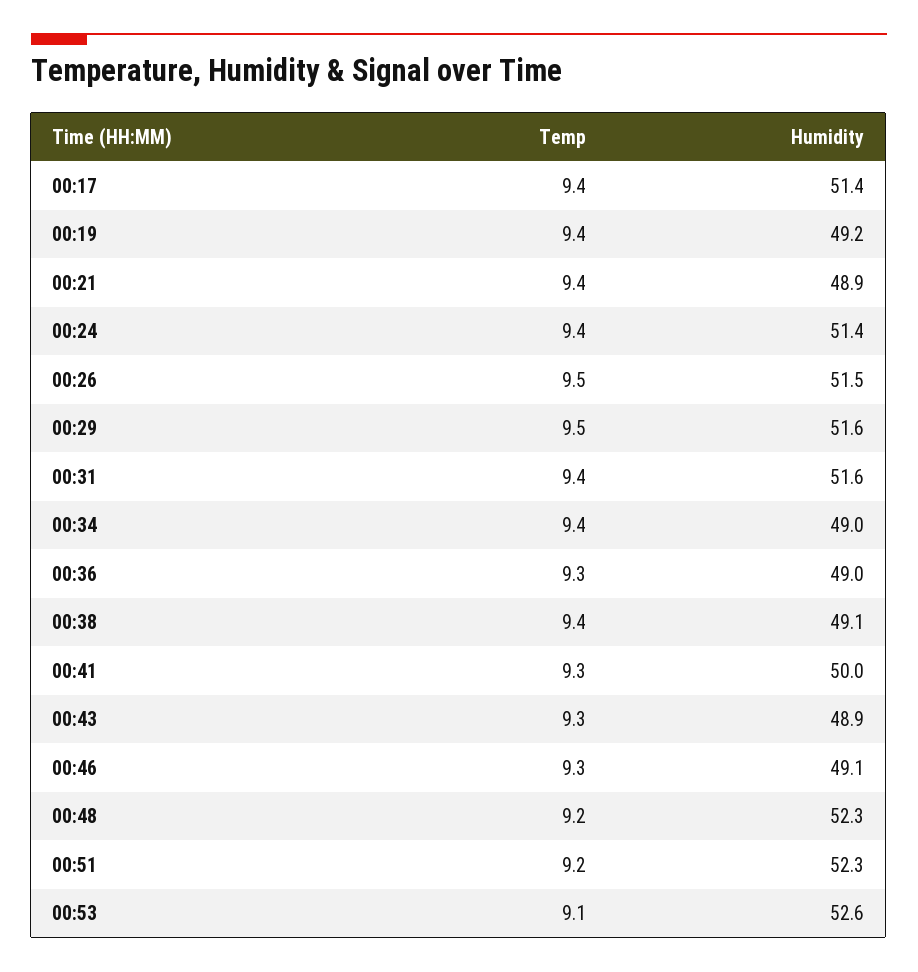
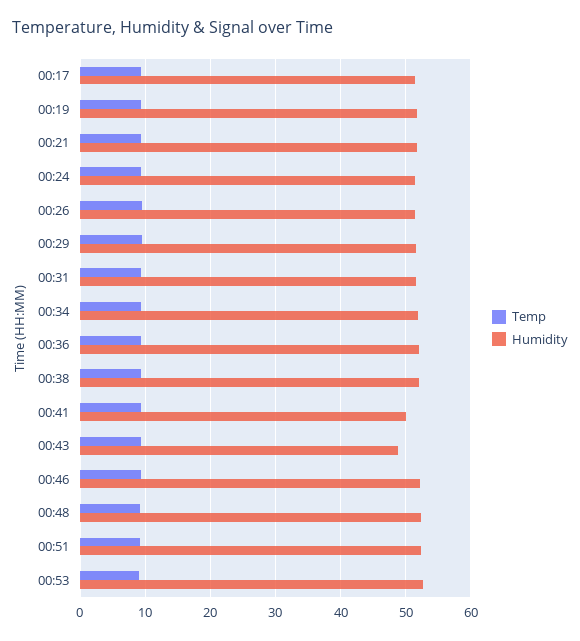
Humidity, 00:19: 49.2 -> 52
Humidity, 00:21: 48.9 -> 52
Humidity, 00:34: 49 -> 52
Humidity, 00:36: 49 -> 52
Humidity, 00:38: 49.1 -> 52
Humidity, 00:46: 49.1 -> 52

